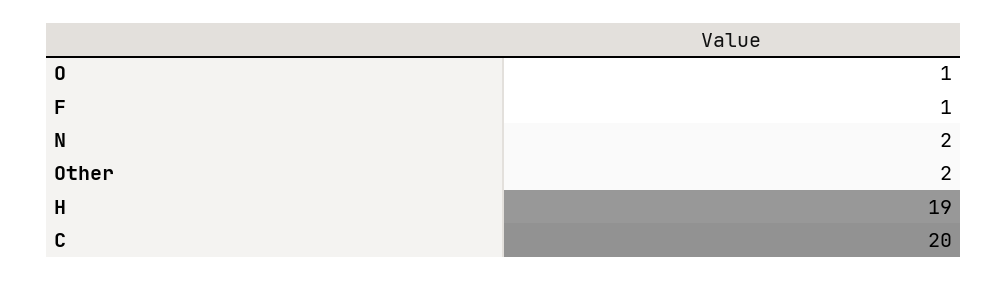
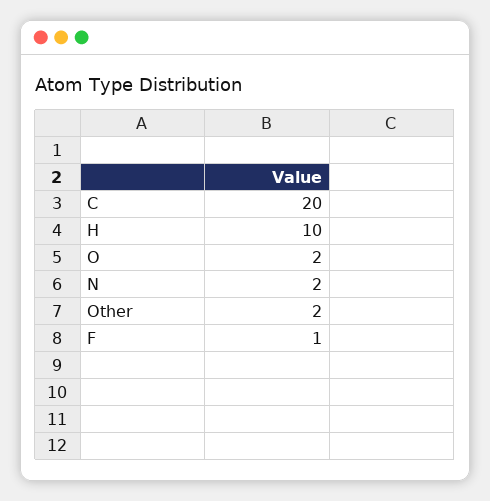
O: 1 -> 2
H: 19 -> 10

